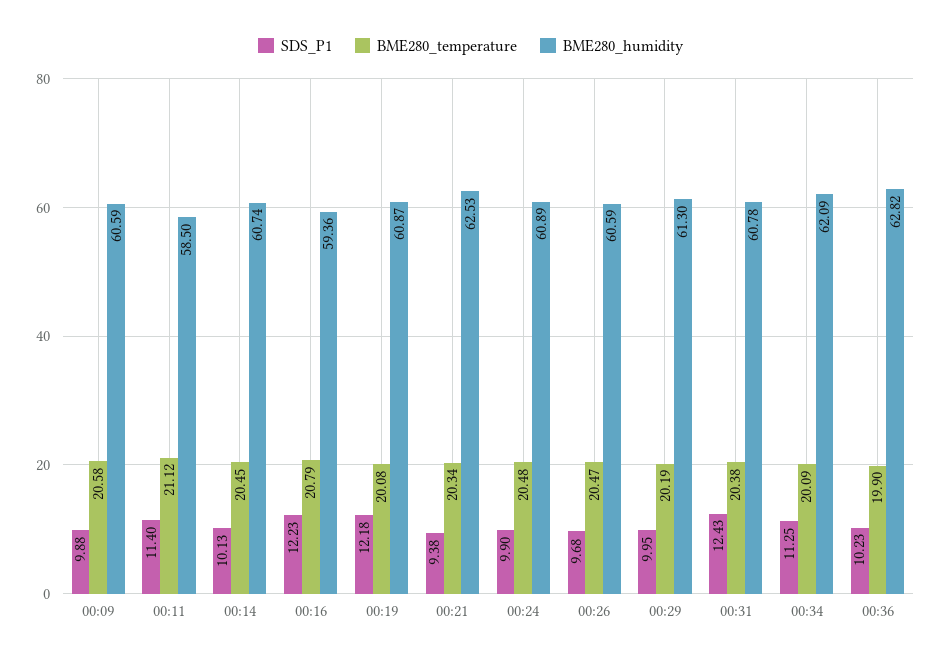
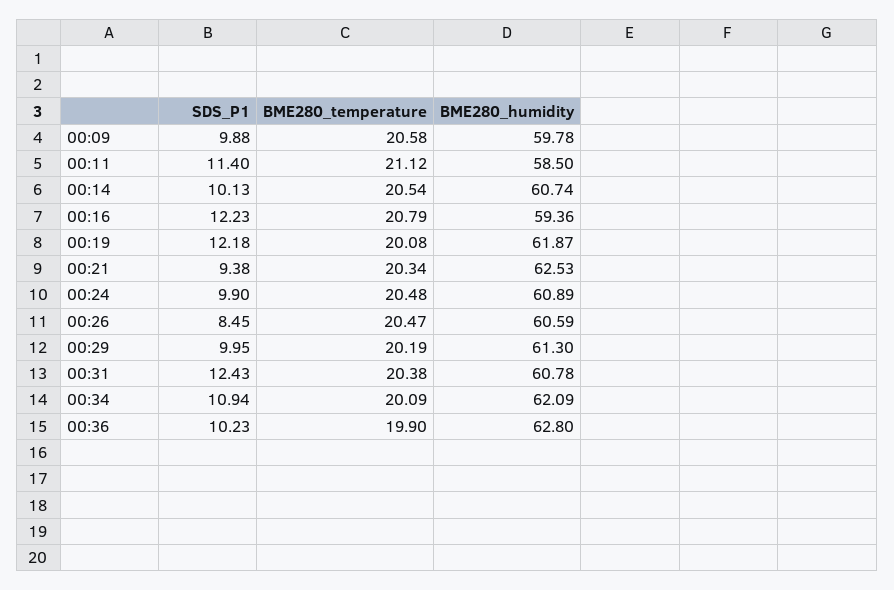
BME280_humidity, 00:09: 60.59 -> 59.78
BME280_temperature, 00:14: 20.45 -> 20.54
BME280_humidity, 00:19: 60.87 -> 61.87
SDS_P1, 00:26: 9.68 -> 8.45
SDS_P1, 00:34: 11.25 -> 10.94
BME280_humidity, 00:36: 62.82 -> 62.8

